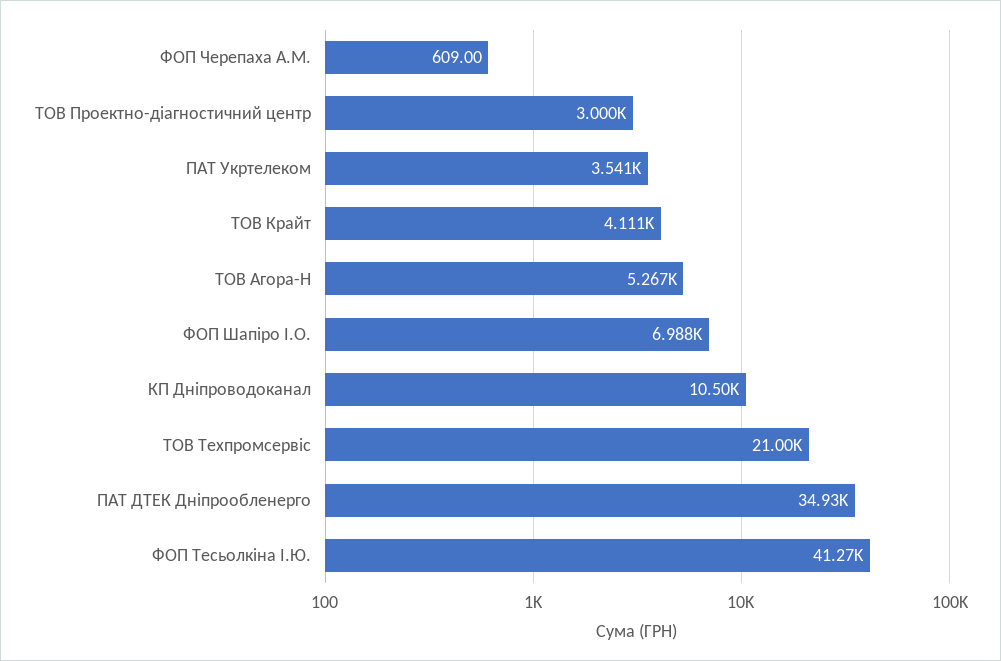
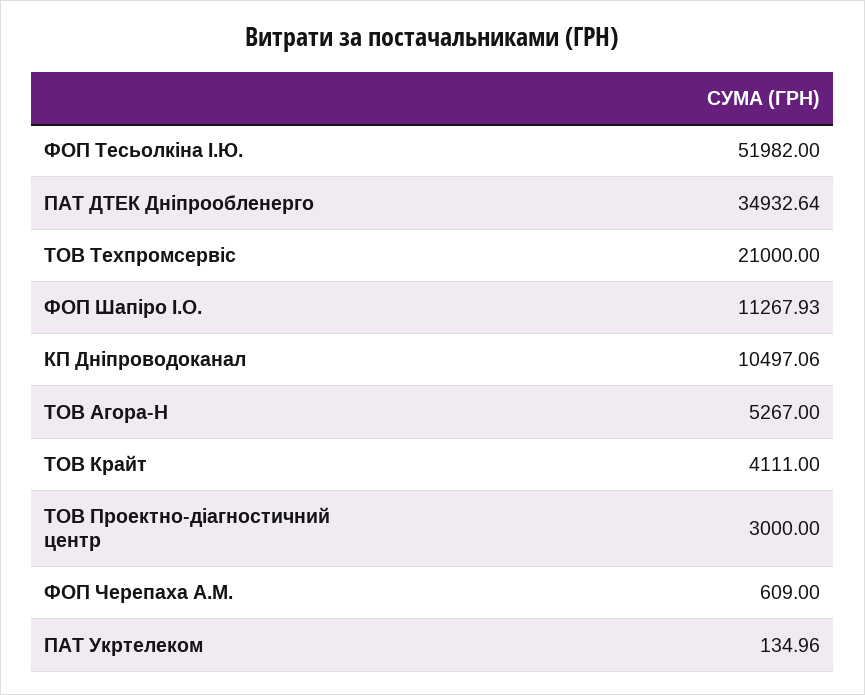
ПАТ Укртелеком: 3541 -> 134.96
ФОП Шапіро І.О.: 6988 -> 11267.93
ФОП Тесьолкіна І.Ю.: 41270 -> 51982

